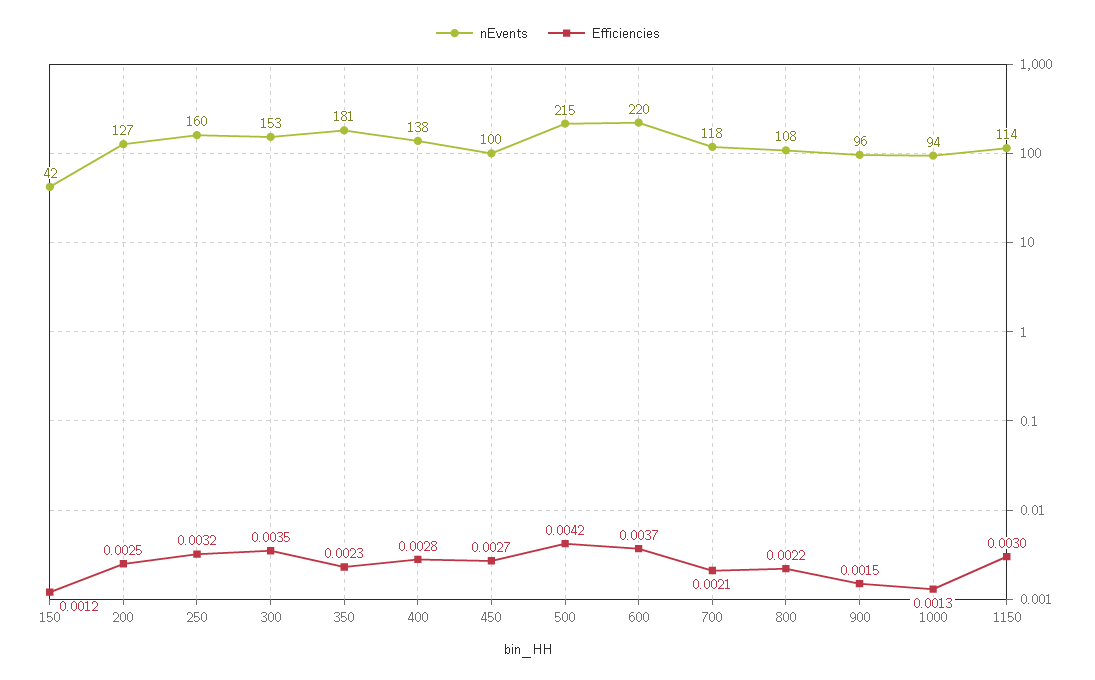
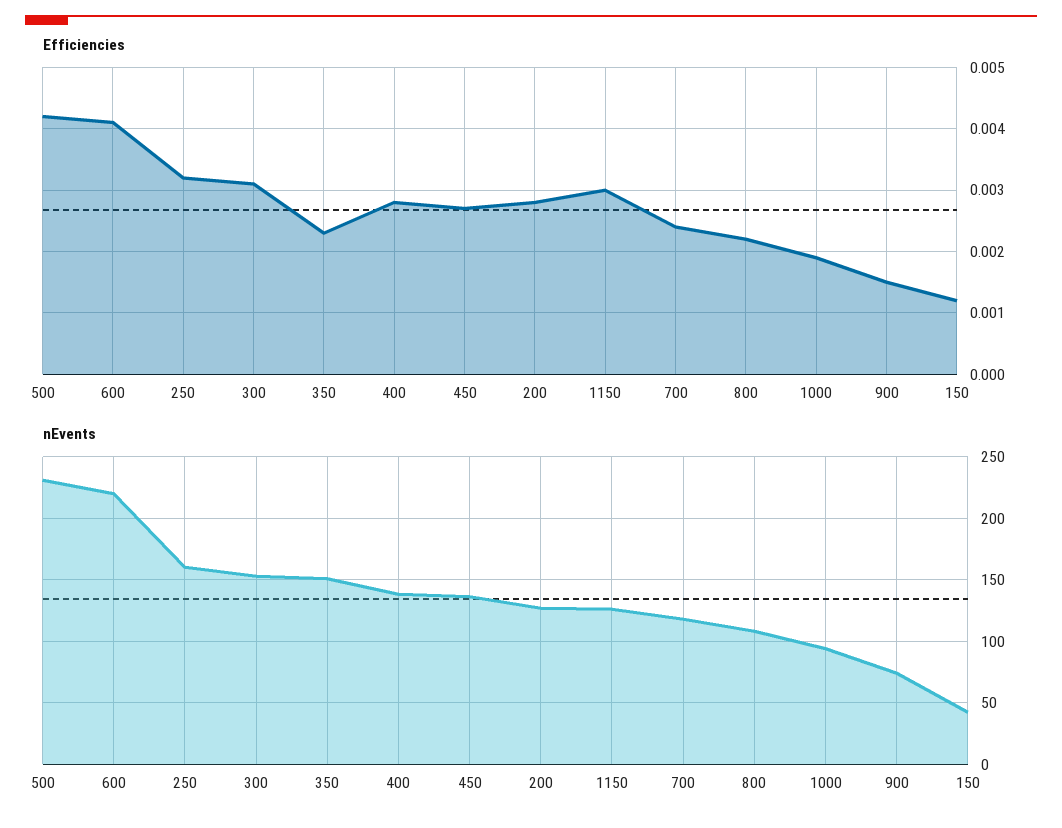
Efficiencies, 200: 0.0025 -> 0.0028
Efficiencies, 300: 0.0035 -> 0.0031
nEvents, 350: 181 -> 150
nEvents, 450: 100 -> 135
nEvents, 500: 215 -> 230
Efficiencies, 600: 0.0037 -> 0.0041
Efficiencies, 700: 0.0021 -> 0.0024
nEvents, 900: 96 -> 75
Efficiencies, 1000: 0.0013 -> 0.0019
nEvents, 1150: 114 -> 125

